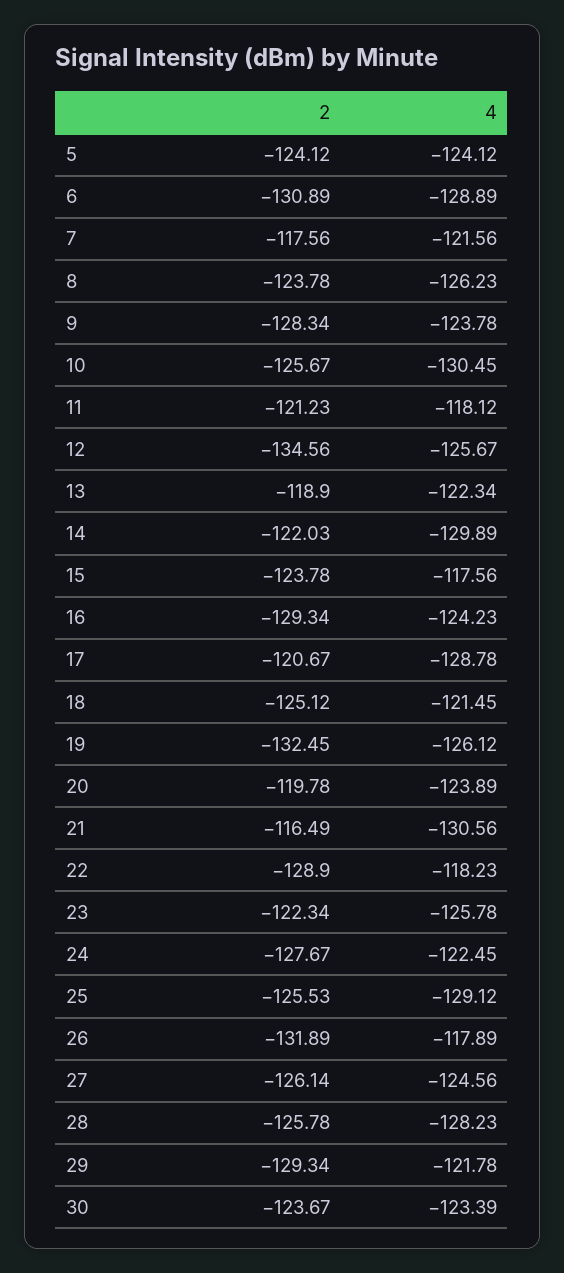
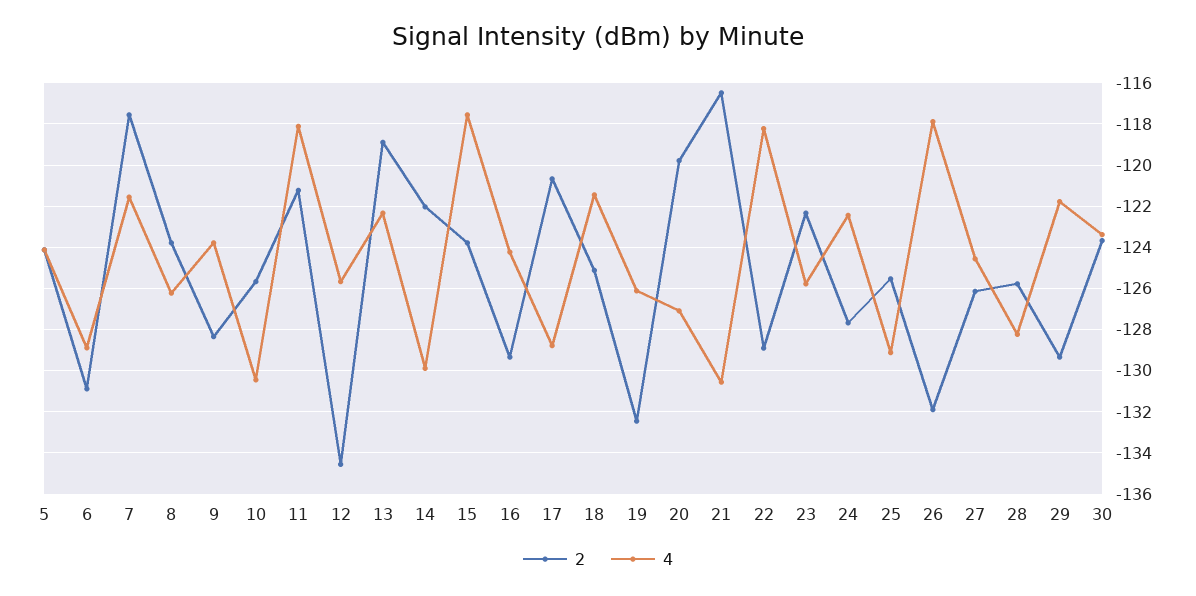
4, 20: -123.89 -> -127

